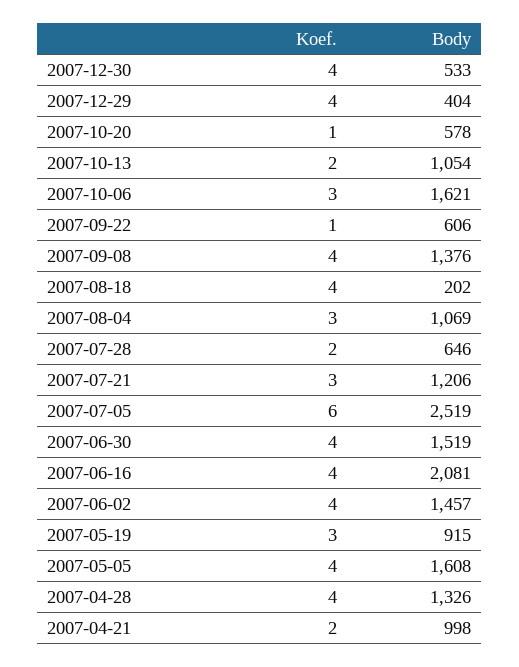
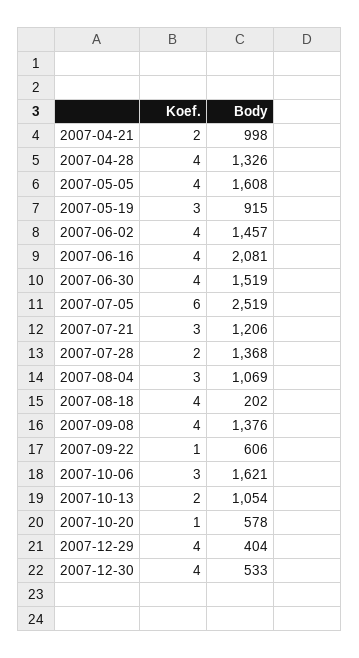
Body, 2007-07-28: 646 -> 1368

